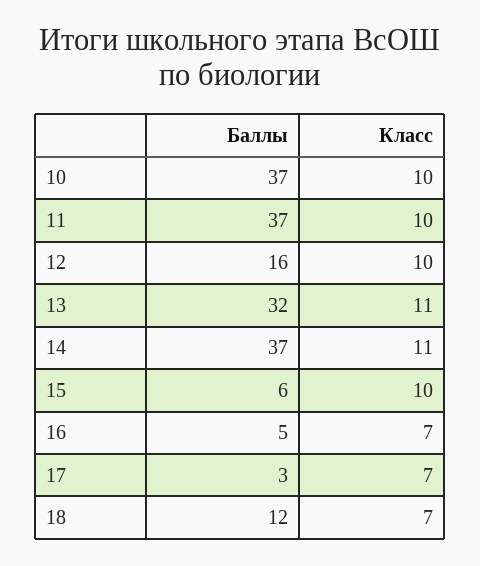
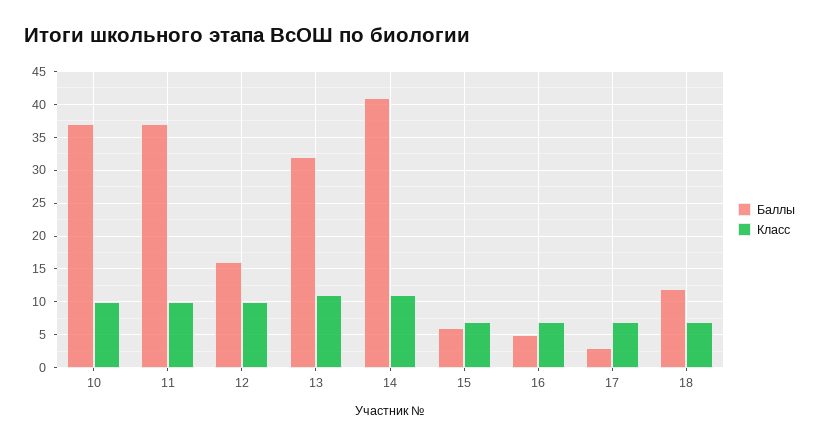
Баллы, 14: 37 -> 41
Класс, 15: 10 -> 7

